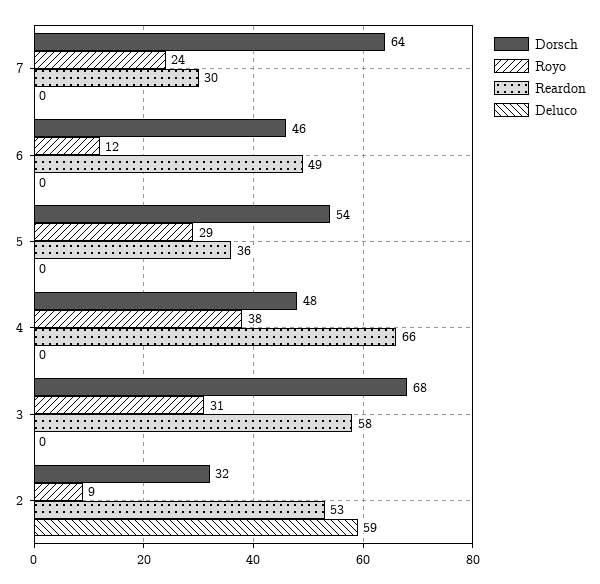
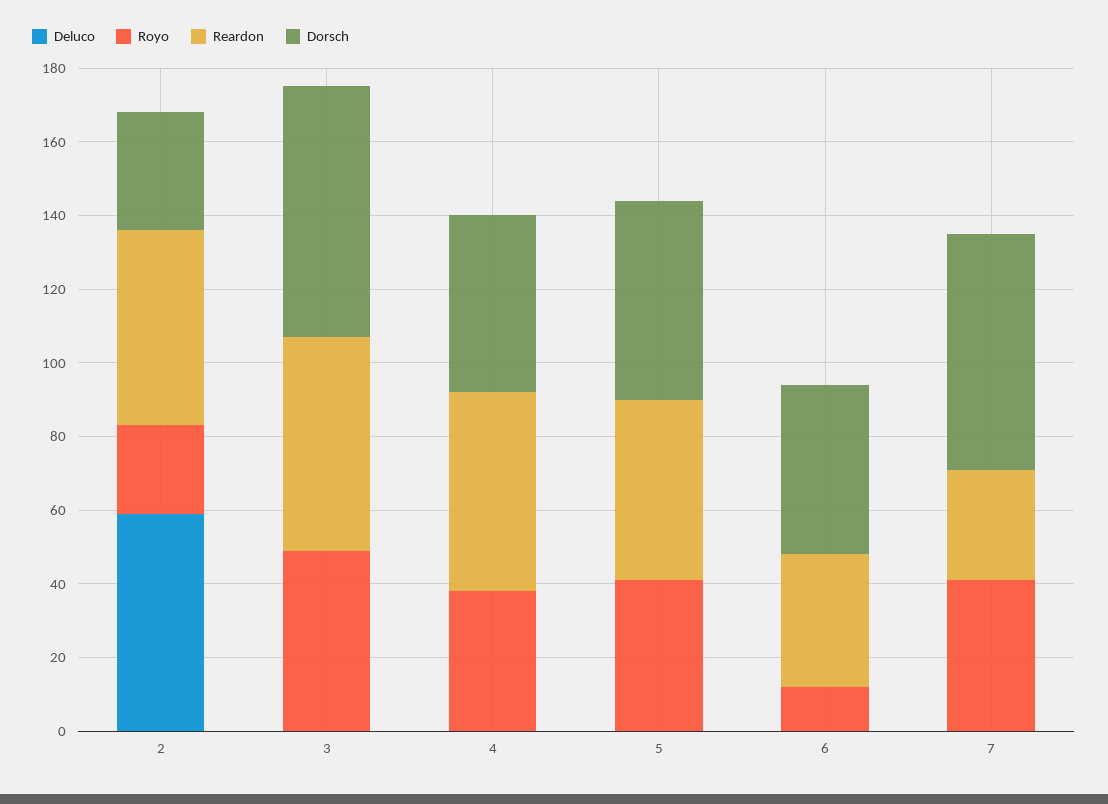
Royo, 7: 24 -> 40
Reardon, 6: 49 -> 35
Royo, 5: 29 -> 40
Reardon, 5: 36 -> 50
Reardon, 4: 66 -> 55
Royo, 3: 31 -> 50
Royo, 2: 9 -> 25

